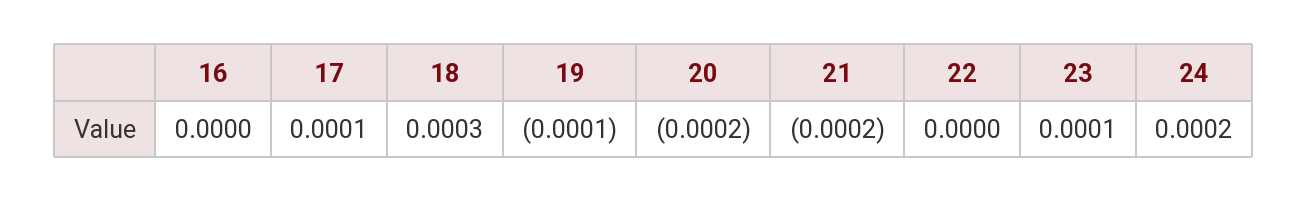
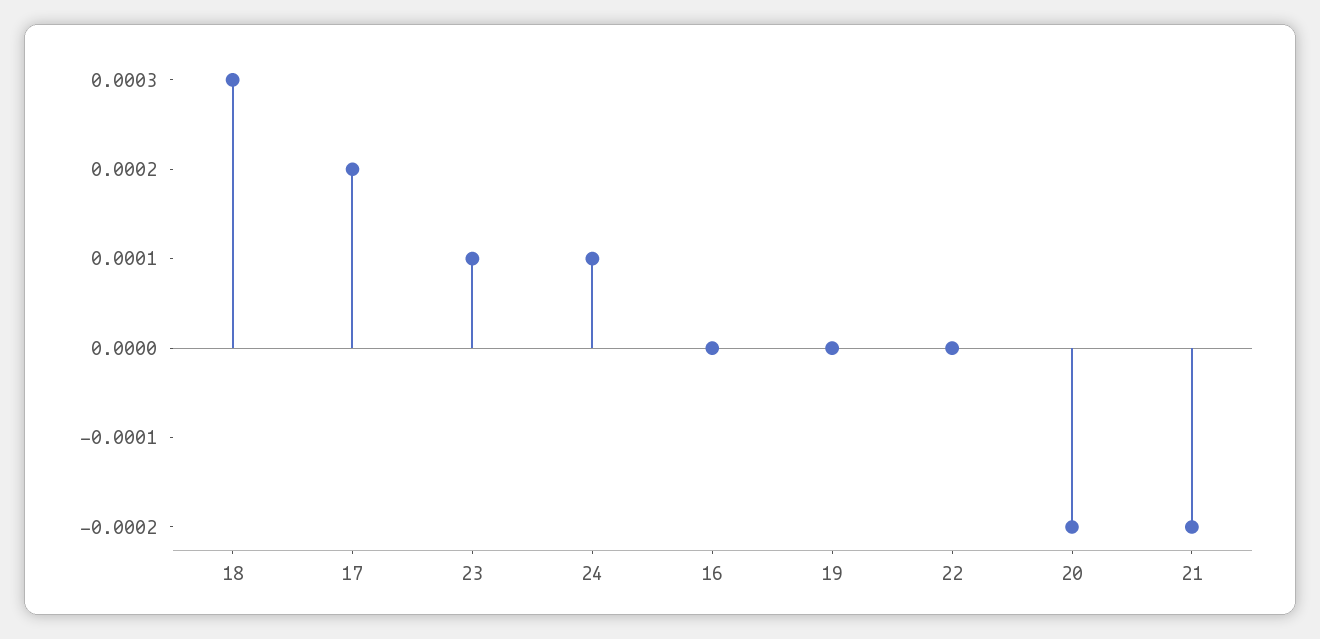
17: 0.0001 -> 0.0002
19: -0.0001 -> 0
24: 0.0002 -> 0.0001

